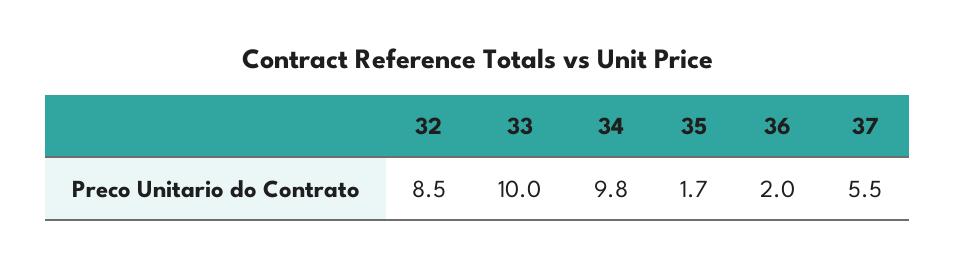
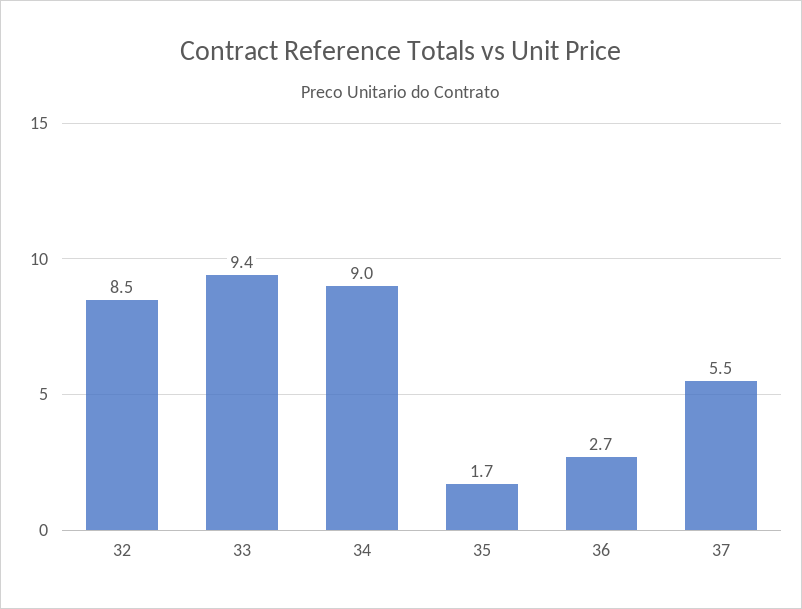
33: 10 -> 9.4
34: 9.8 -> 9
36: 2 -> 2.7

